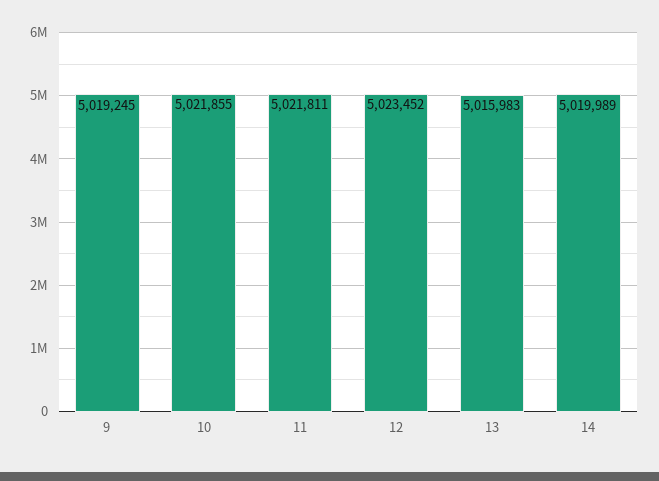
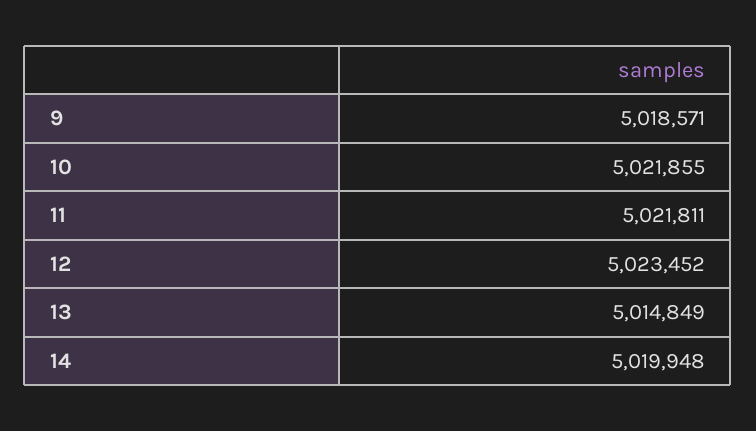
9: 5019245 -> 5018571
13: 5015983 -> 5014849
14: 5019989 -> 5019948

